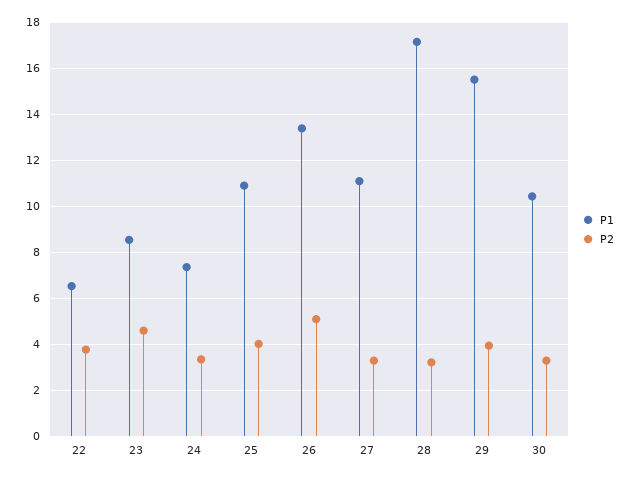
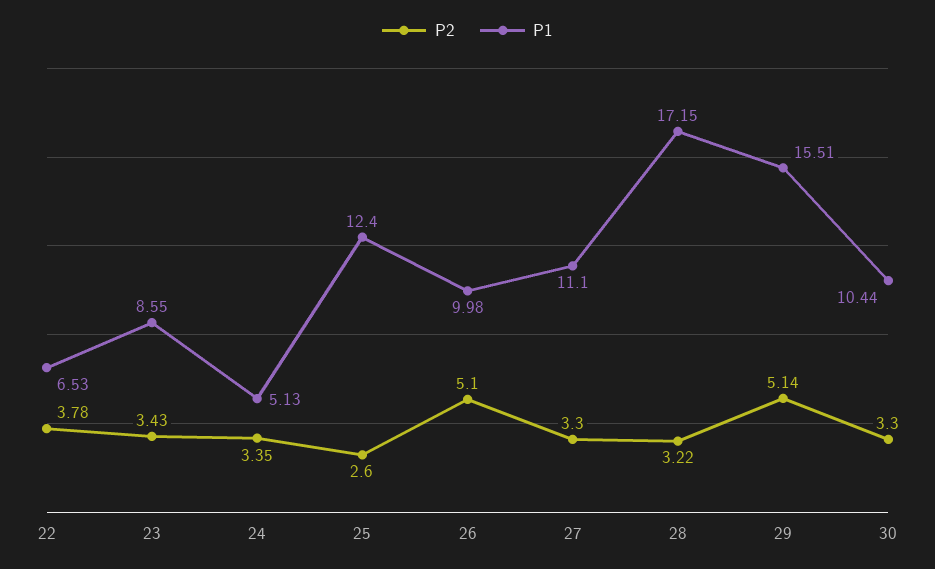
P2, 23: 4.5 -> 3.43
P1, 24: 7.5 -> 5.13
P1, 25: 11 -> 12.4
P2, 25: 4 -> 2.6
P1, 26: 13.5 -> 9.98
P2, 29: 4 -> 5.14

